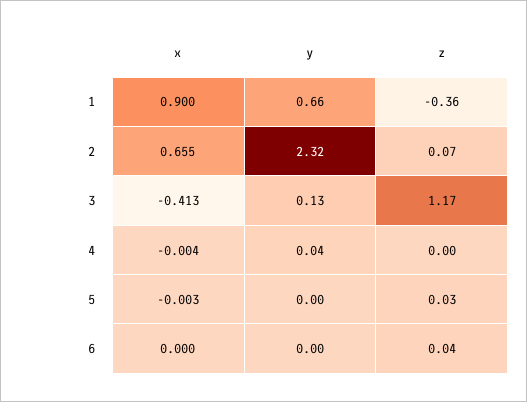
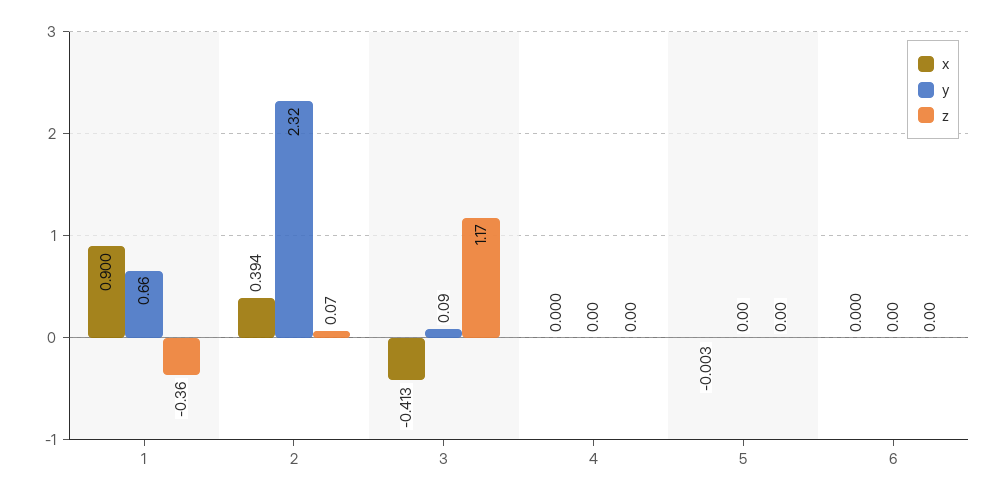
x, 2: 0.655 -> 0.394
y, 3: 0.13 -> 0.09
x, 4: -0.004 -> 0
y, 4: 0.04 -> 0
z, 5: 0.03 -> 0
z, 6: 0.04 -> 0

